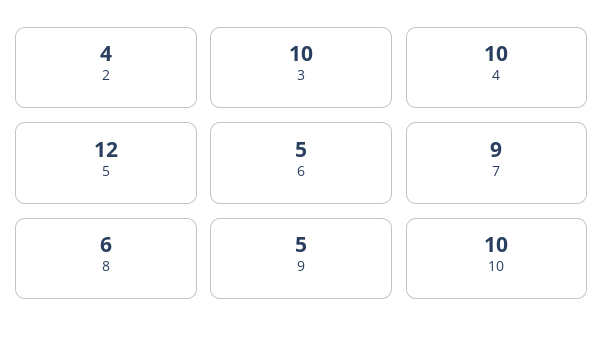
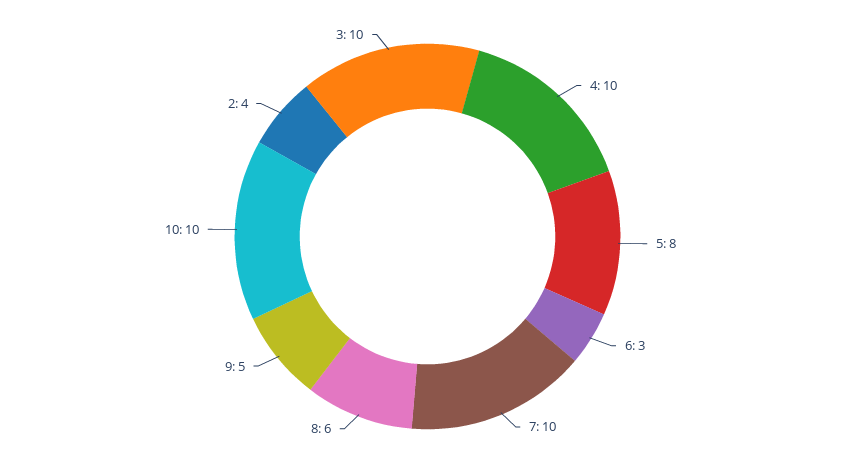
5: 12 -> 8
6: 5 -> 3
7: 9 -> 10

